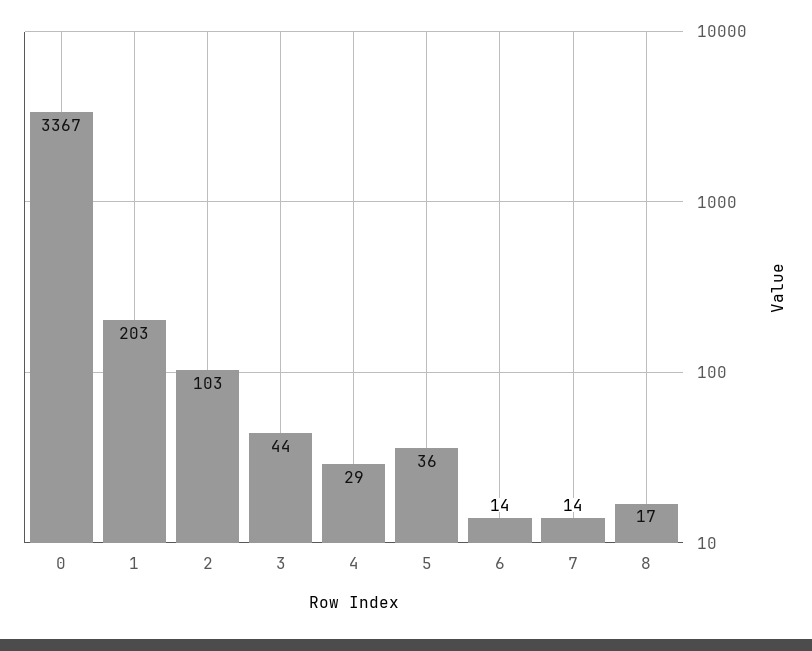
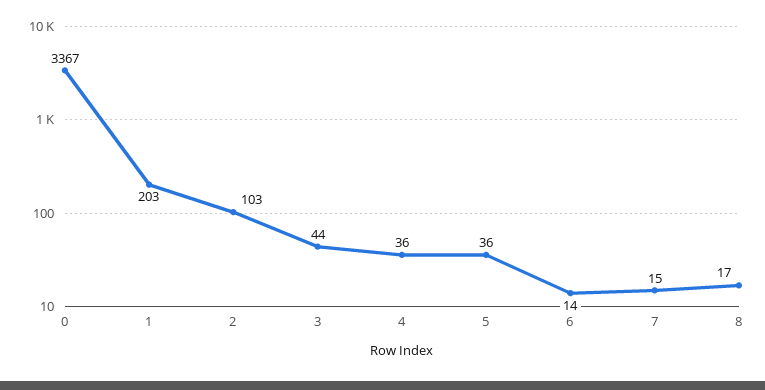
4: 29 -> 36
7: 14 -> 15

